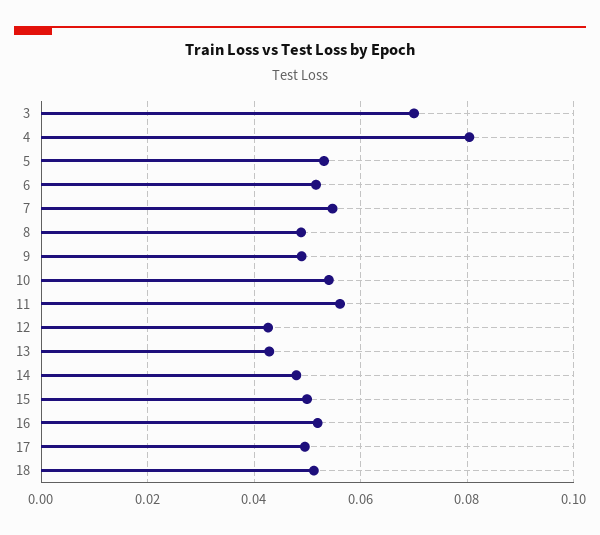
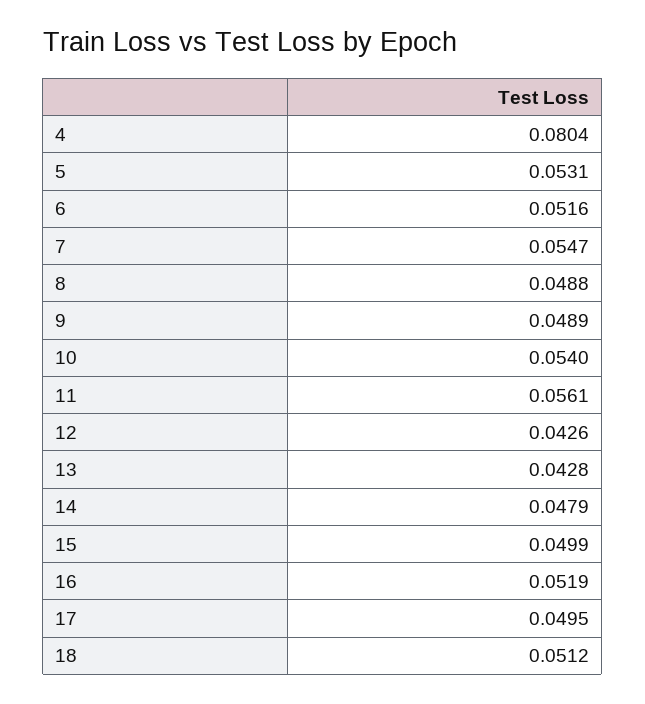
3: 0.07 -> none

